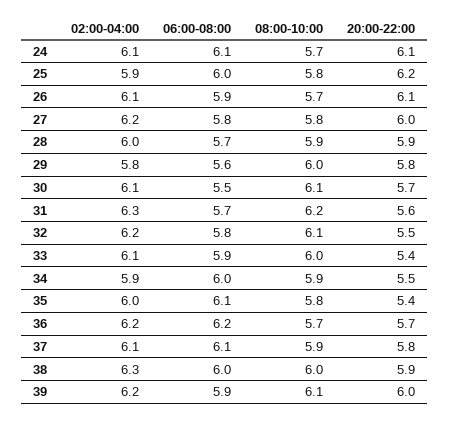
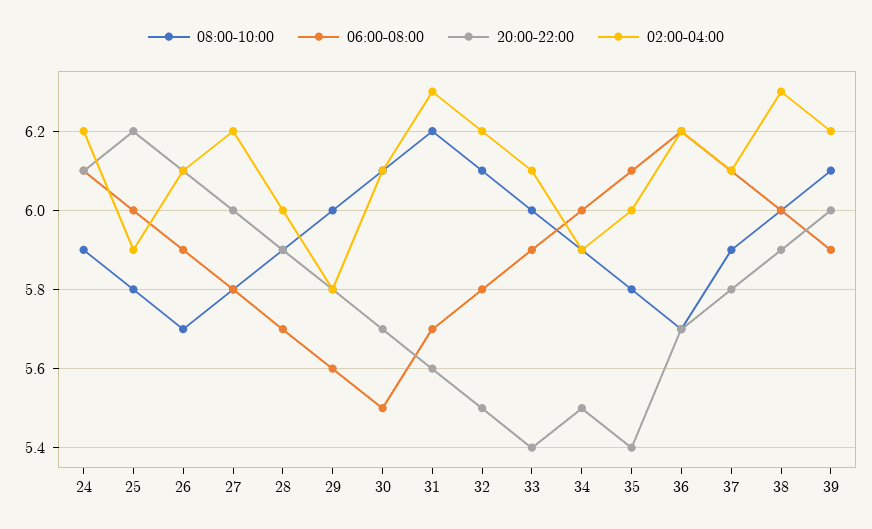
02:00-04:00, 24: 6.1 -> 6.2
08:00-10:00, 24: 5.7 -> 5.9

